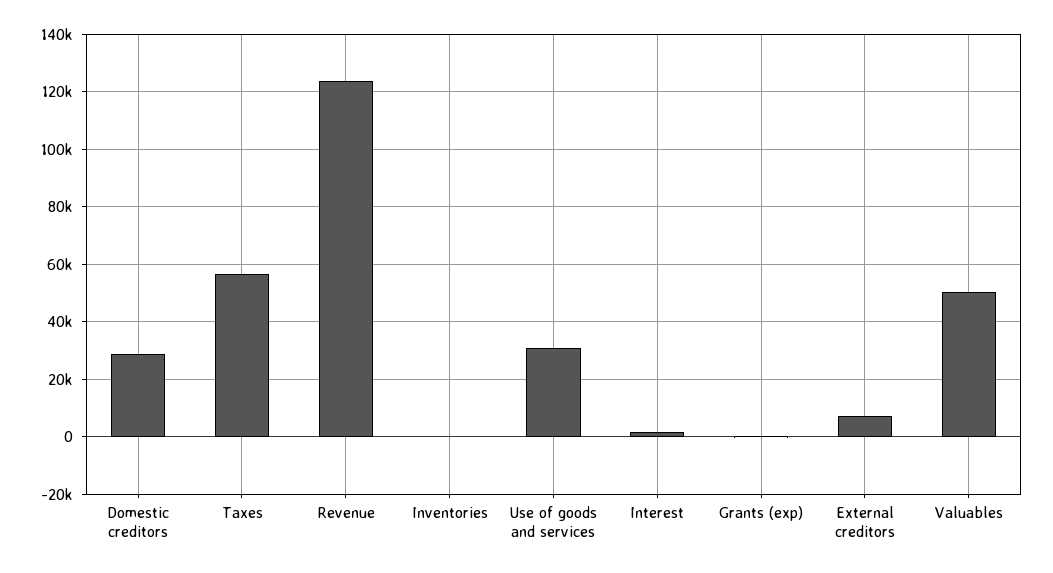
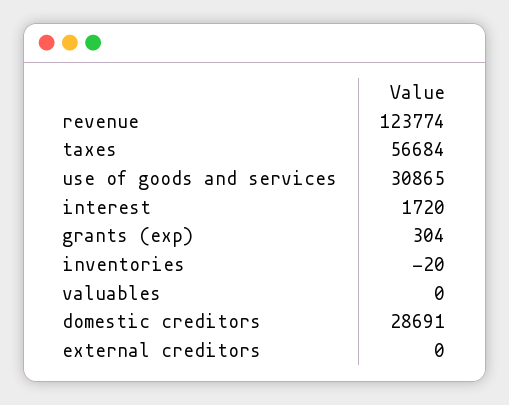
External creditors: 7500 -> 0
Valuables: 50000 -> 0

